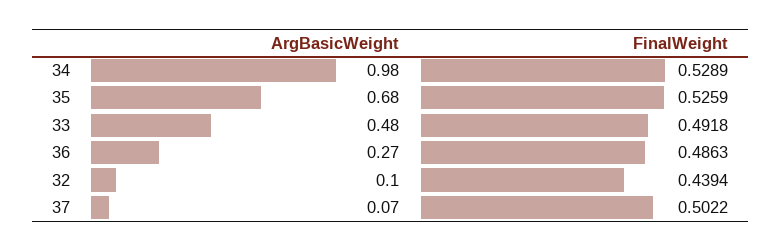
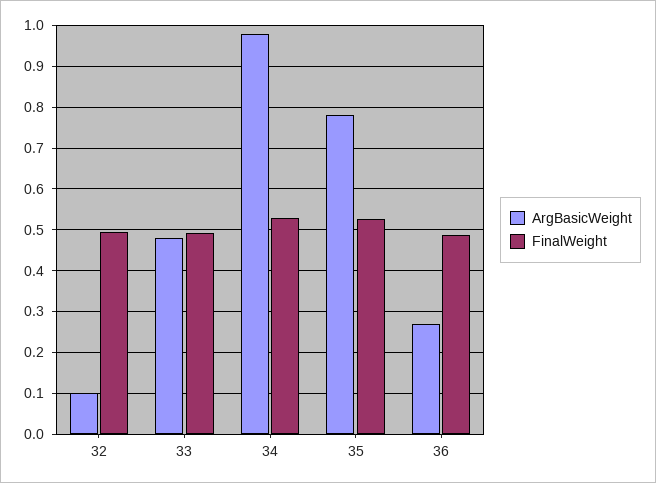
ArgBasicWeight, 35: 0.68 -> 0.78
FinalWeight, 32: 0.4394 -> 0.5
ArgBasicWeight, 37: 0.07 -> none
FinalWeight, 37: 0.5022 -> none

